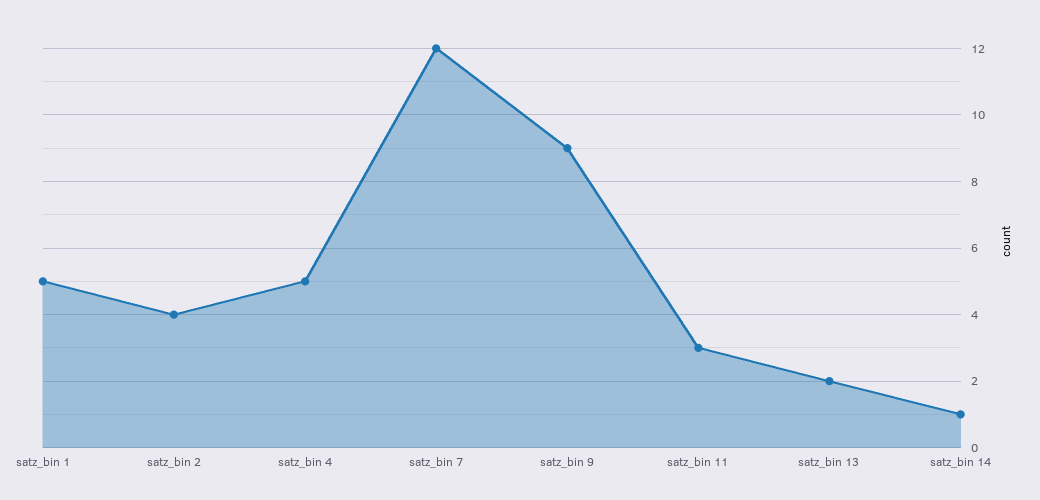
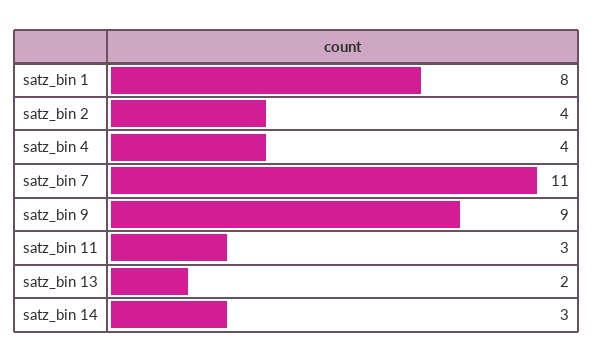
satz_bin 1: 5 -> 8
satz_bin 4: 5 -> 4
satz_bin 7: 12 -> 11
satz_bin 14: 1 -> 3

